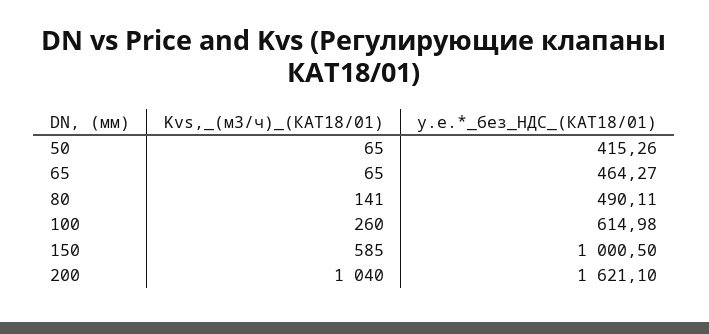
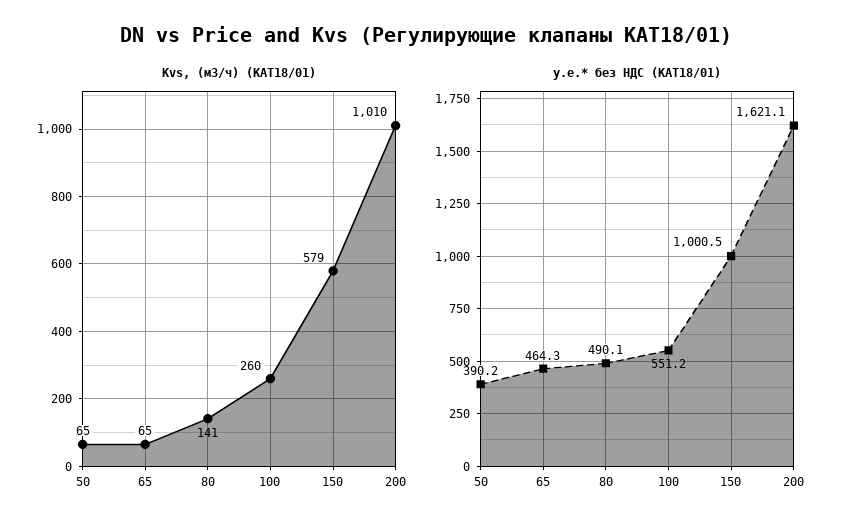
у.е.*_без_НДС_(КАТ18/01), 50: 415.26 -> 390.2
у.е.*_без_НДС_(КАТ18/01), 100: 614.98 -> 551.2
Kvs,_(м3/ч)_(КАТ18/01), 150: 585 -> 579
Kvs,_(м3/ч)_(КАТ18/01), 200: 1040 -> 1010

